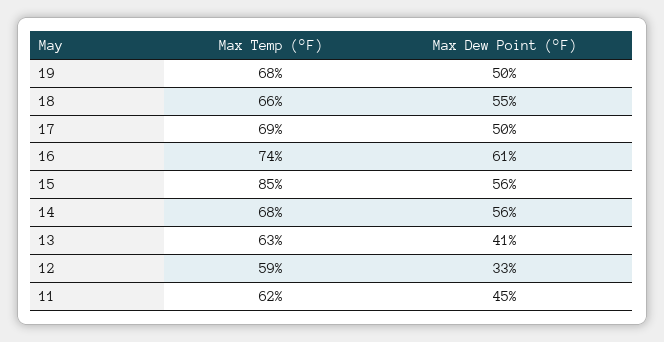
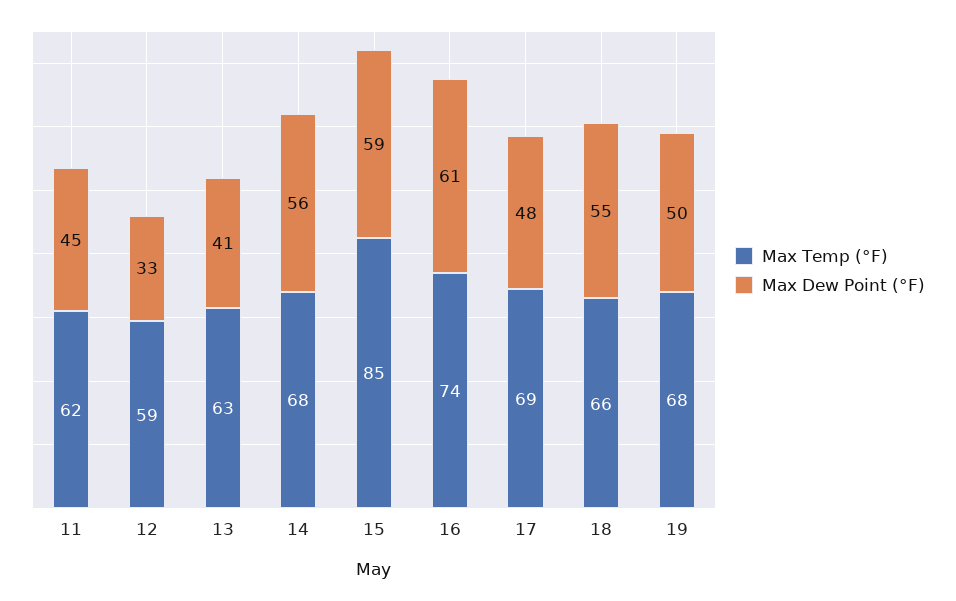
Max Dew Point (°F), 17: 50 -> 48
Max Dew Point (°F), 15: 56 -> 59

